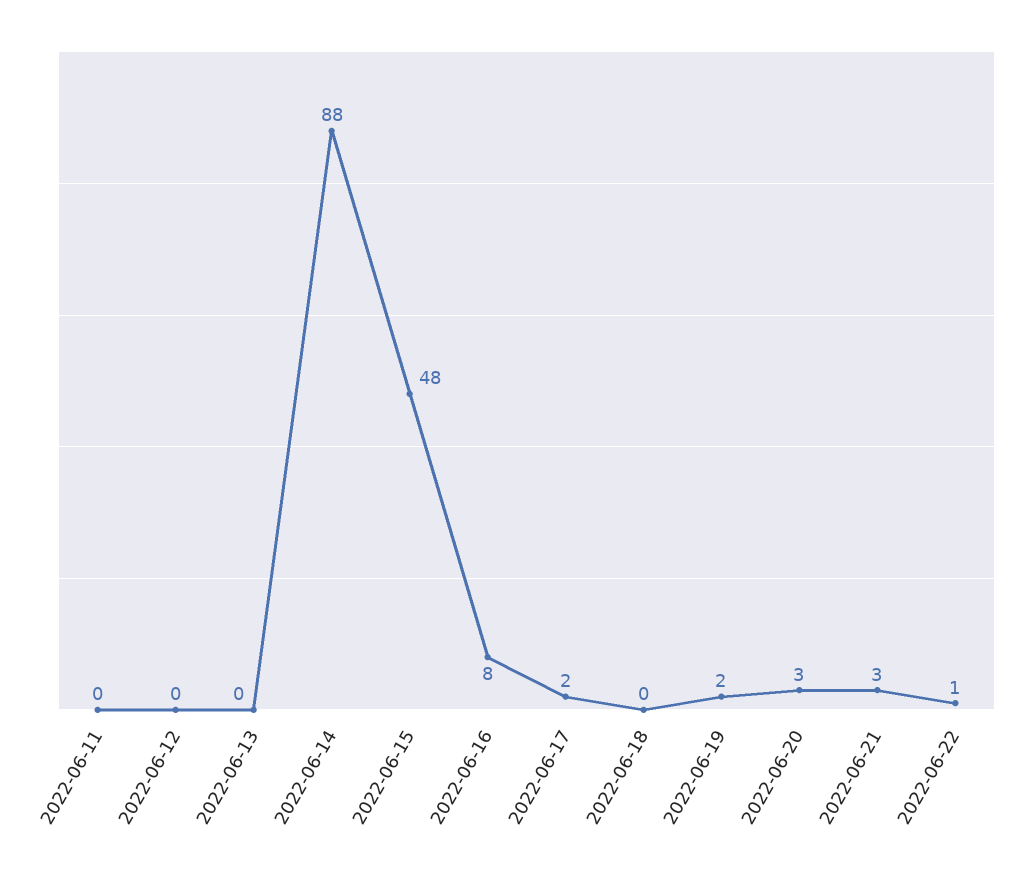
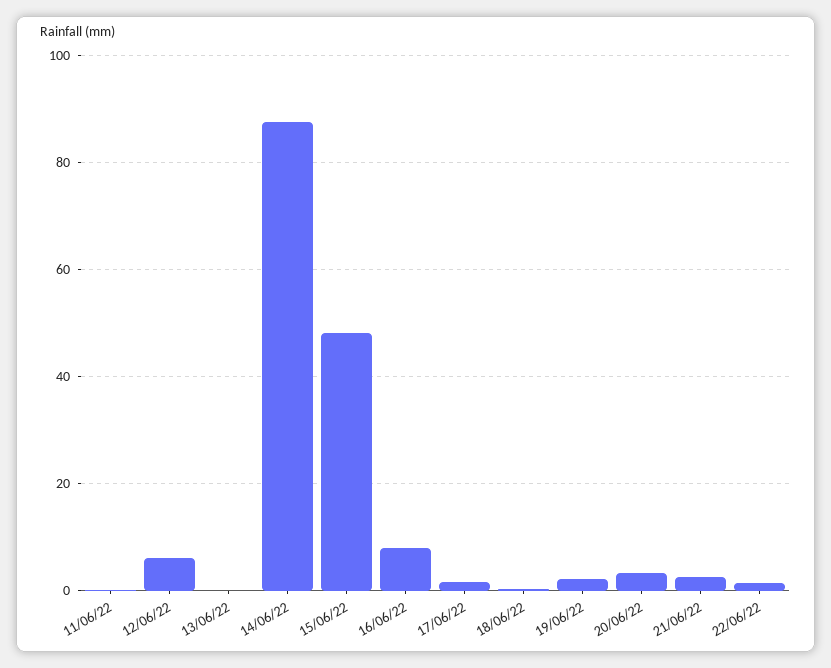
2022-06-12: 0 -> 6

